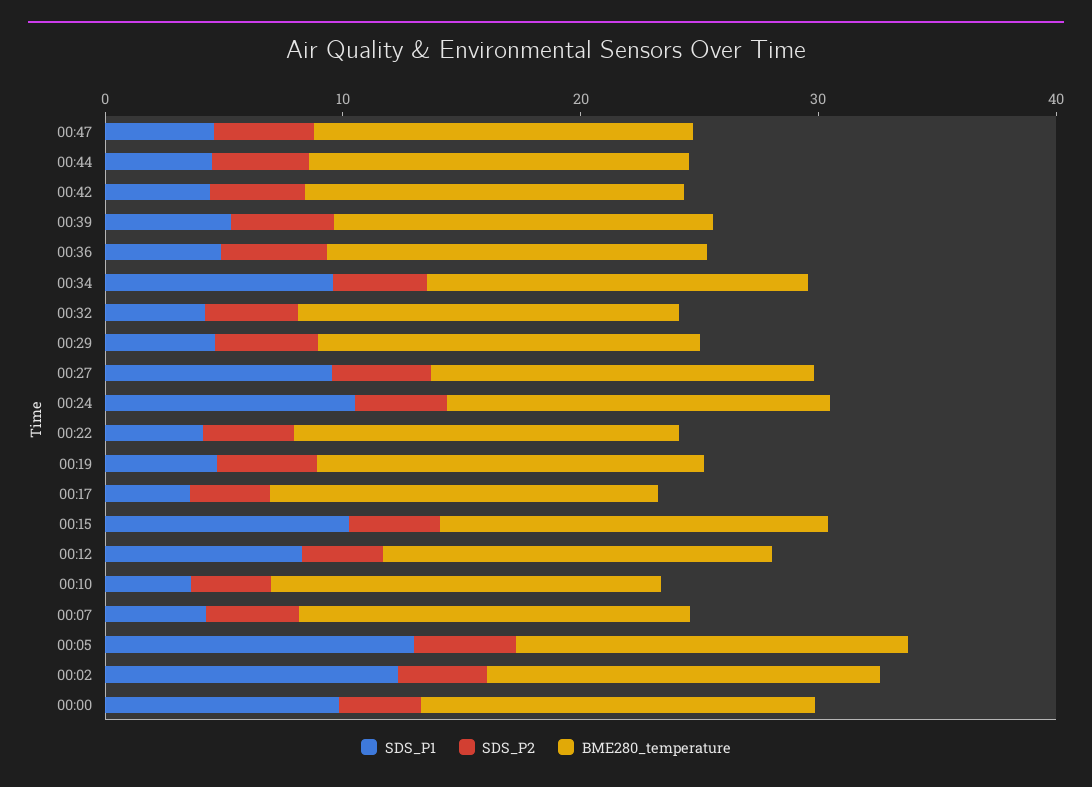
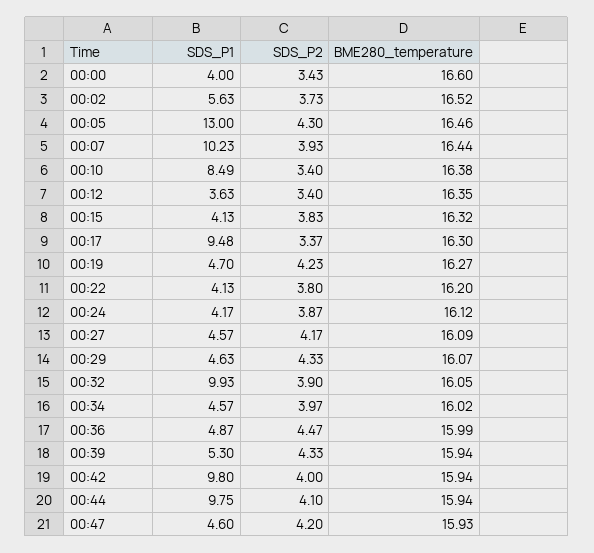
SDS_P1, 00:44: 4 -> 9.75
SDS_P1, 00:42: 4 -> 9.8
SDS_P1, 00:34: 10 -> 4.57
SDS_P1, 00:32: 4 -> 9.93
SDS_P1, 00:27: 10 -> 4.57
SDS_P1, 00:24: 10 -> 4.17
SDS_P1, 00:17: 4 -> 9.48
SDS_P1, 00:15: 10 -> 4.13
SDS_P1, 00:12: 8 -> 3.63
SDS_P1, 00:10: 4 -> 8.49
SDS_P1, 00:07: 4 -> 10.23
SDS_P1, 00:02: 12 -> 5.63
SDS_P1, 00:00: 10 -> 4

